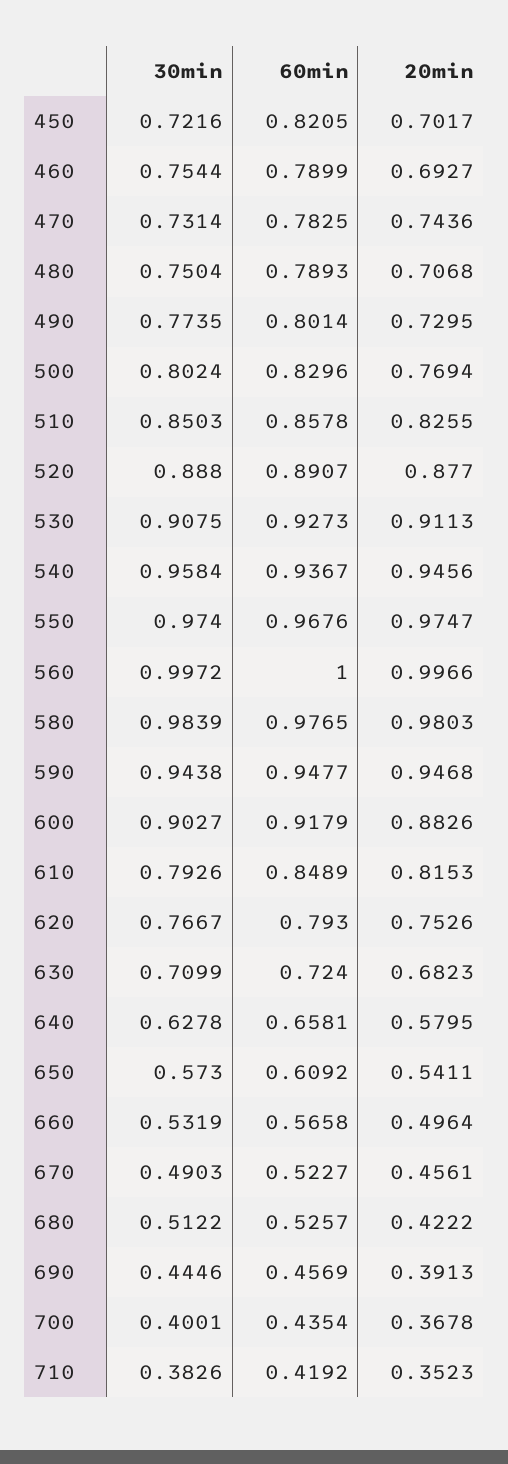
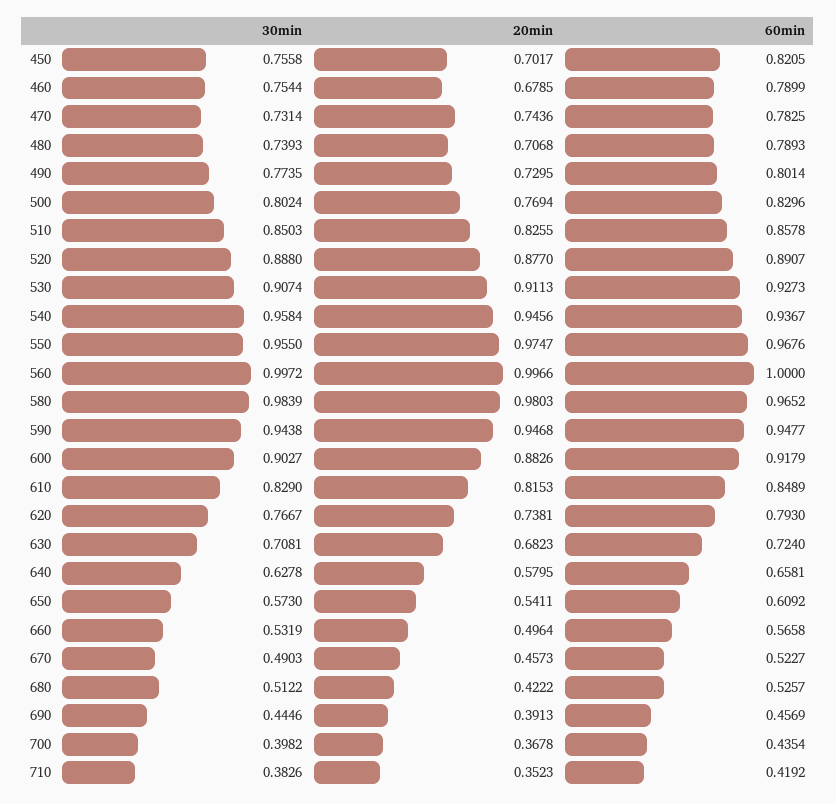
30min, 450: 0.7216 -> 0.7558
20min, 460: 0.6927 -> 0.6785
30min, 480: 0.7504 -> 0.7393
30min, 530: 0.9075 -> 0.9074
30min, 550: 0.974 -> 0.955
60min, 580: 0.9765 -> 0.9652
30min, 610: 0.7926 -> 0.829
20min, 620: 0.7526 -> 0.7381
30min, 630: 0.7099 -> 0.7081
20min, 670: 0.4561 -> 0.4573
30min, 700: 0.4001 -> 0.3982

